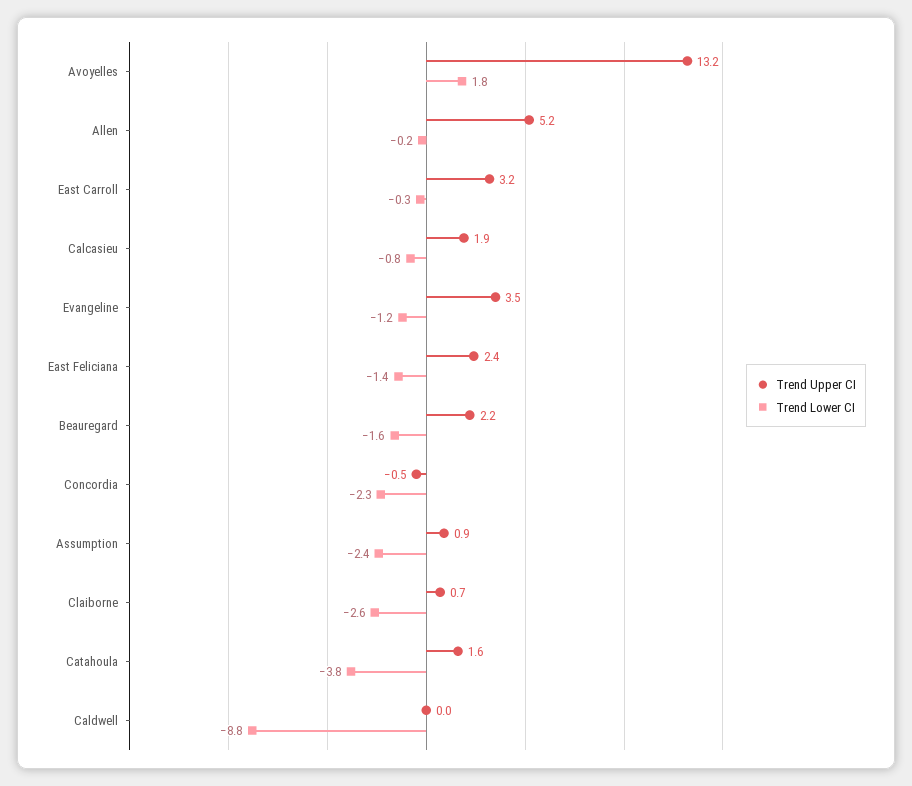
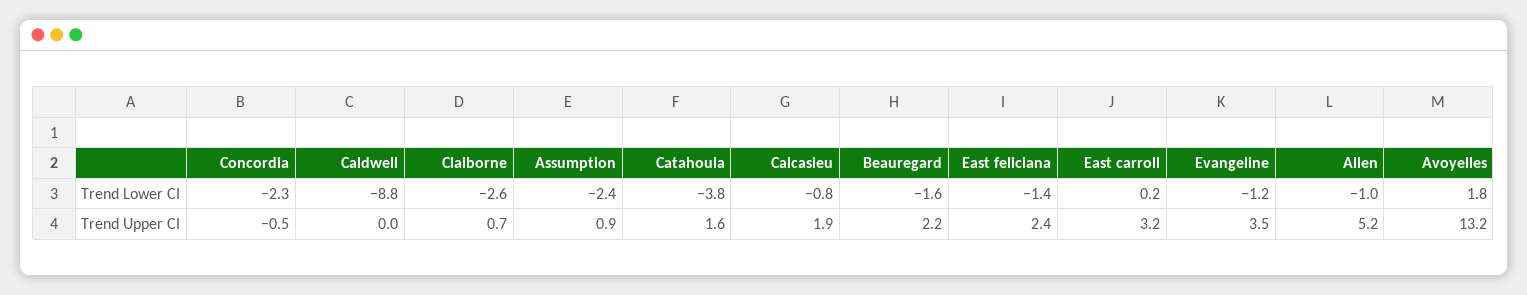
Trend Lower CI, Allen: -0.2 -> -1
Trend Lower CI, East Carroll: -0.3 -> 0.2

